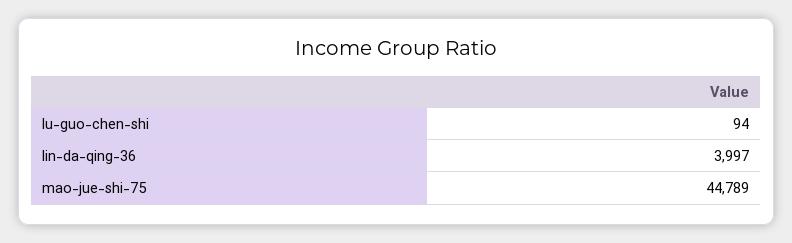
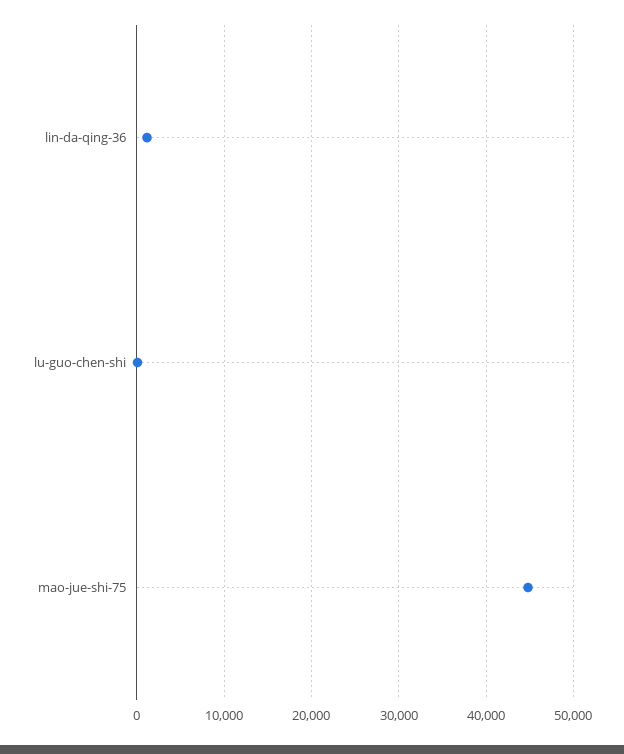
lin-da-qing-36: 3997 -> 1000

